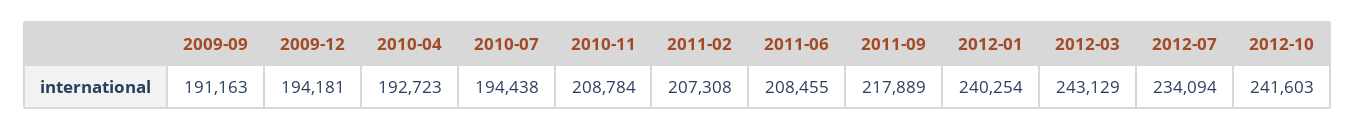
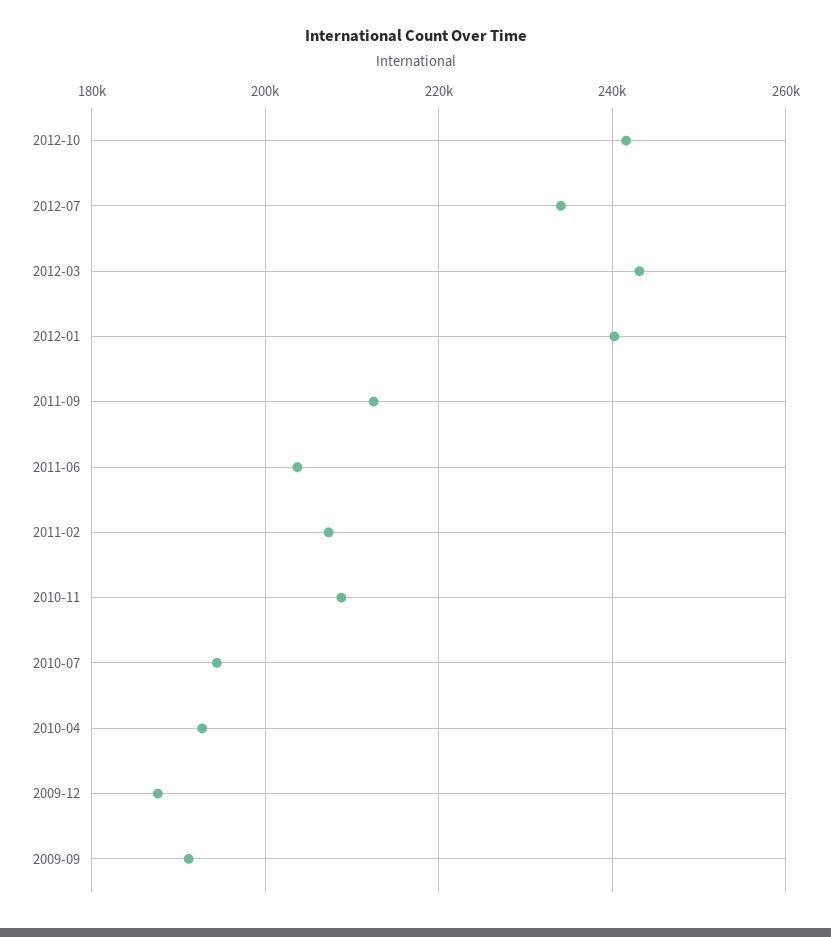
2009-12: 194181 -> 188000
2011-06: 208455 -> 204000
2011-09: 217889 -> 212000

